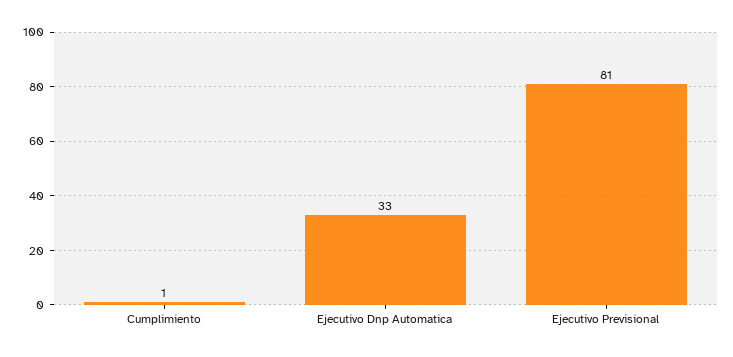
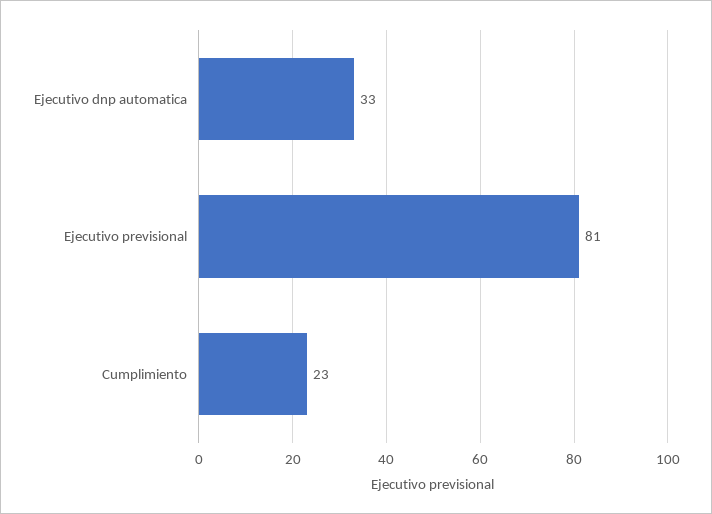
Cumplimiento: 1 -> 23

